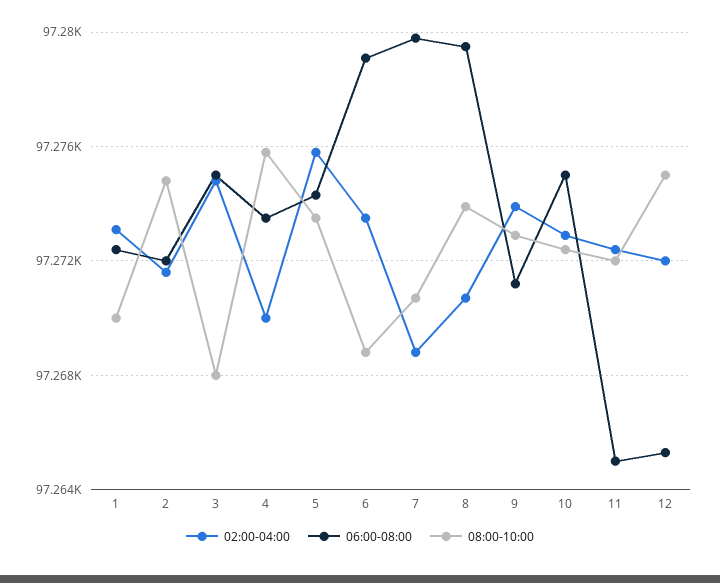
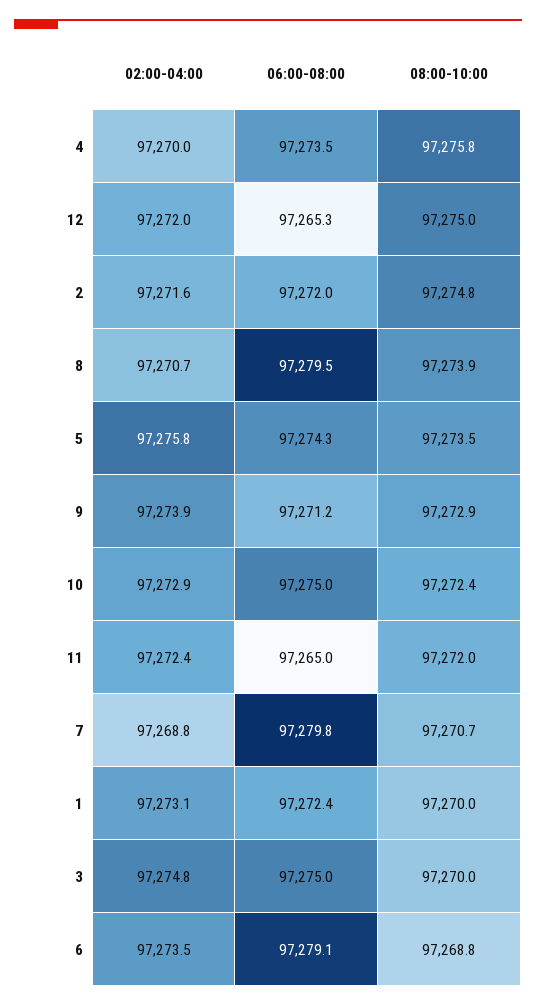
08:00-10:00, 3: 97268 -> 97270

